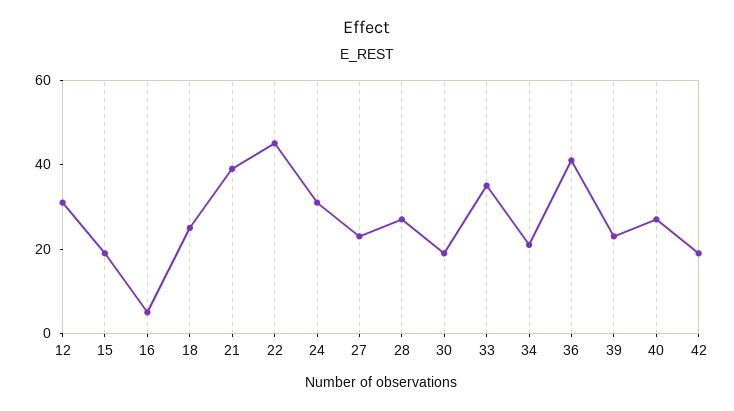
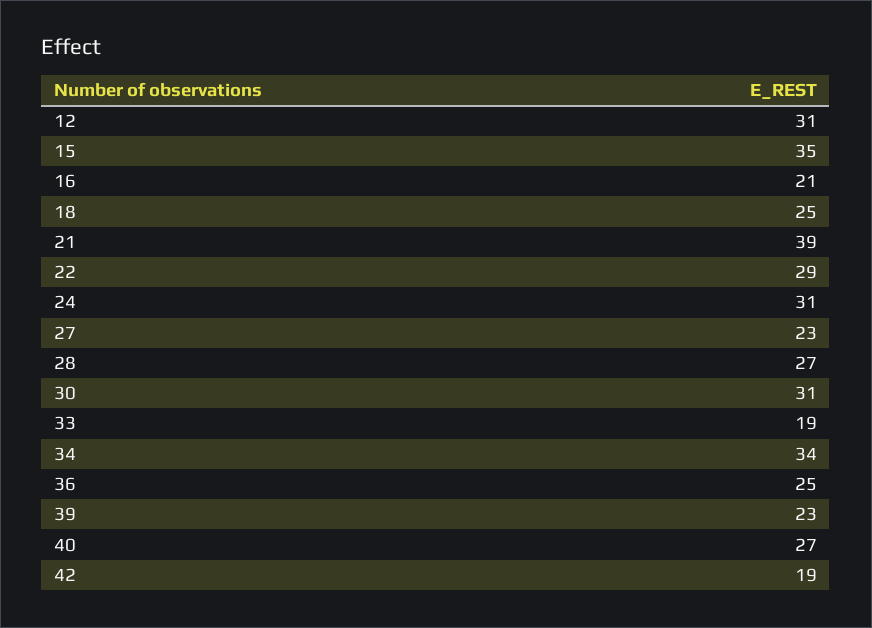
15: 20 -> 35
16: 5 -> 21
22: 45 -> 29
30: 20 -> 31
33: 35 -> 19
34: 20 -> 34
36: 40 -> 25

